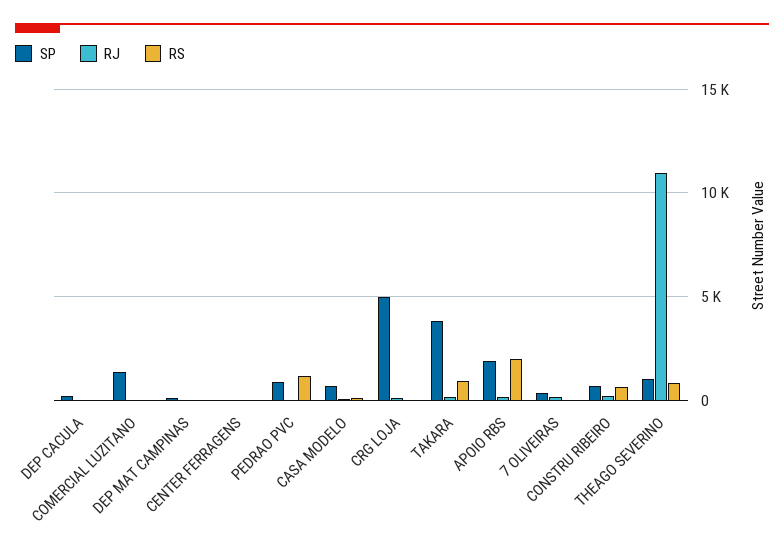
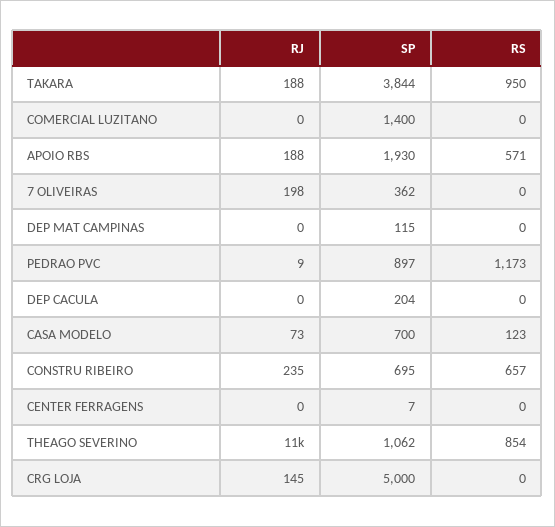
RS, APOIO RBS: 2000 -> 571

